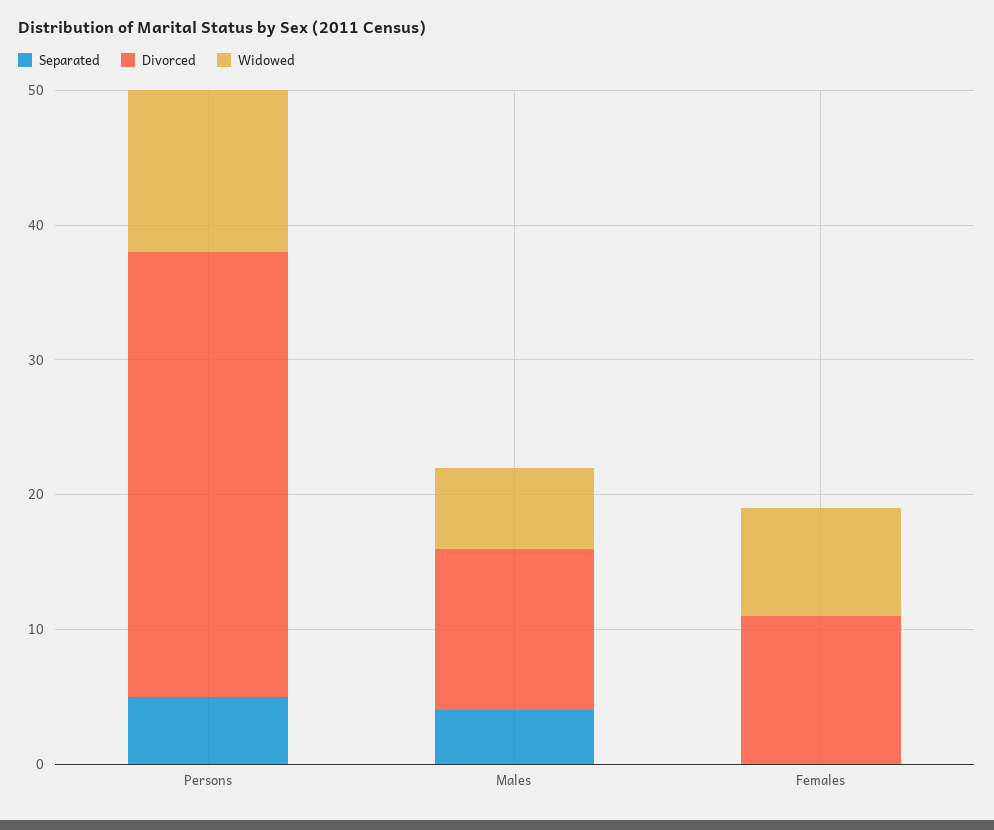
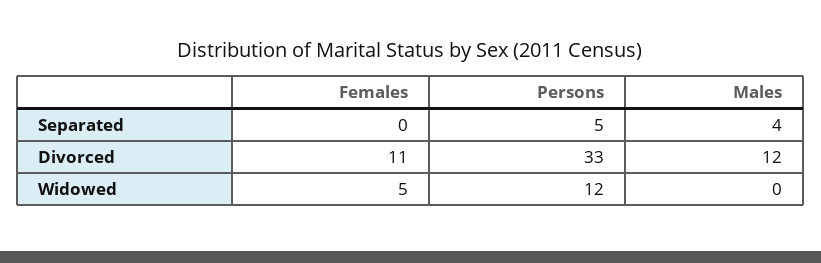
Widowed, Males: 6 -> 0
Widowed, Females: 8 -> 5

